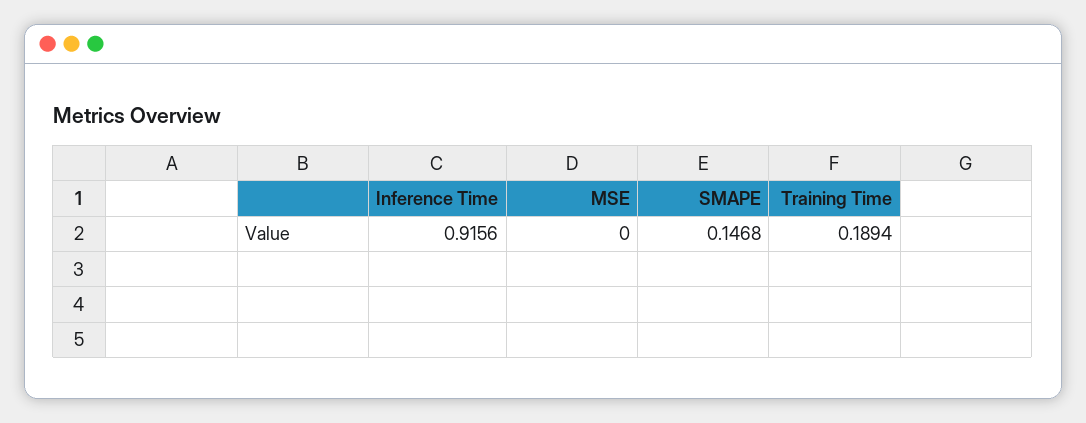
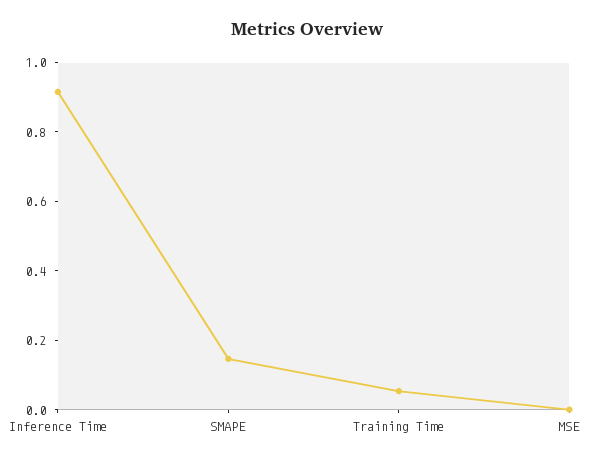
Training Time: 0.1894 -> 0.05

